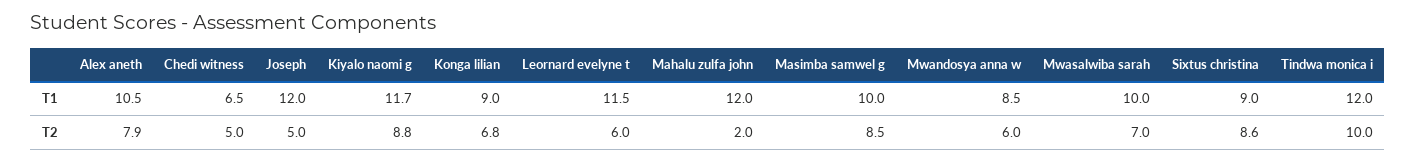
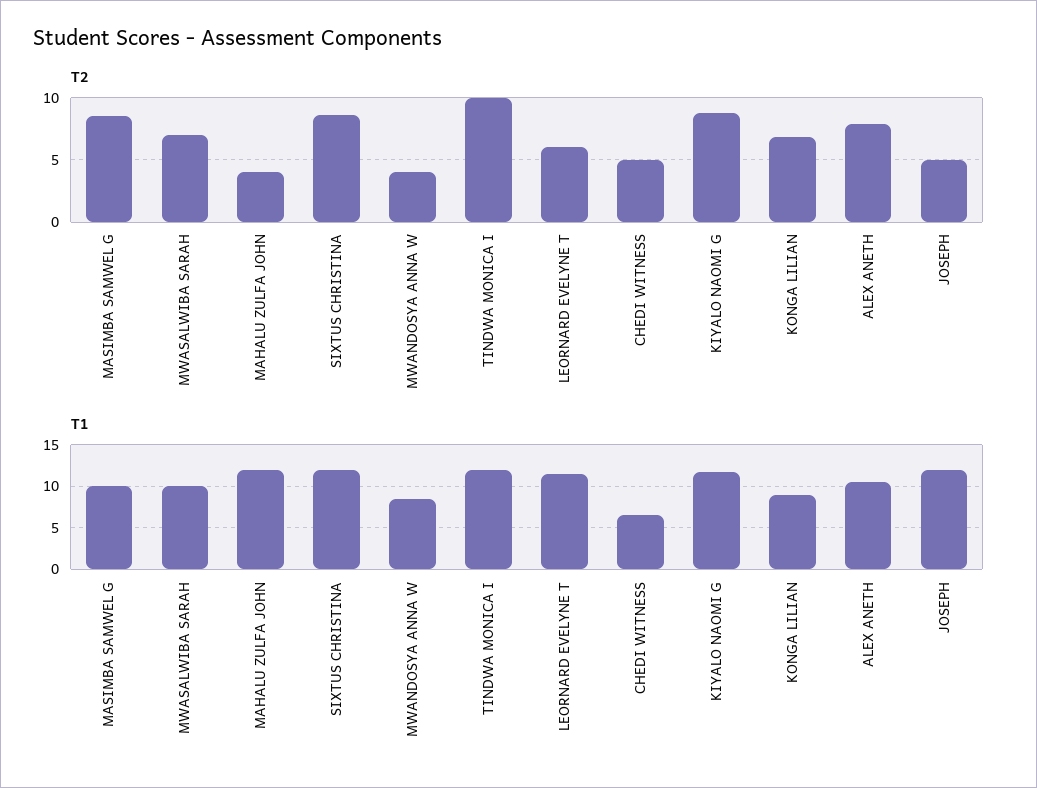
T1, Sixtus christina: 9 -> 12
T2, Mahalu zulfa john: 2 -> 4
T2, Mwandosya anna w: 6 -> 4

